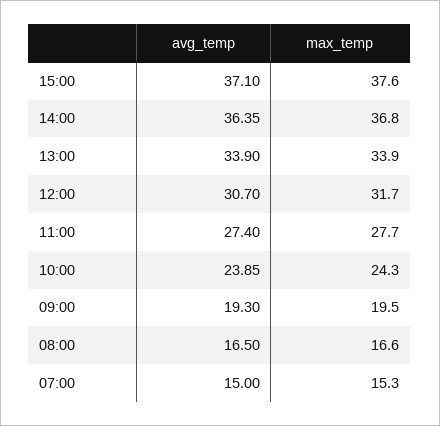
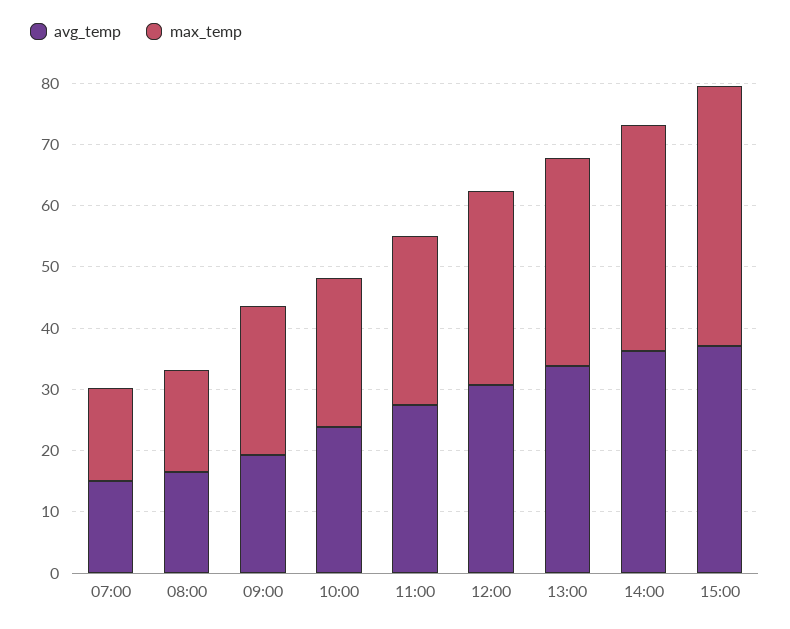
max_temp, 15:00: 37.6 -> 42
max_temp, 09:00: 19.5 -> 24

